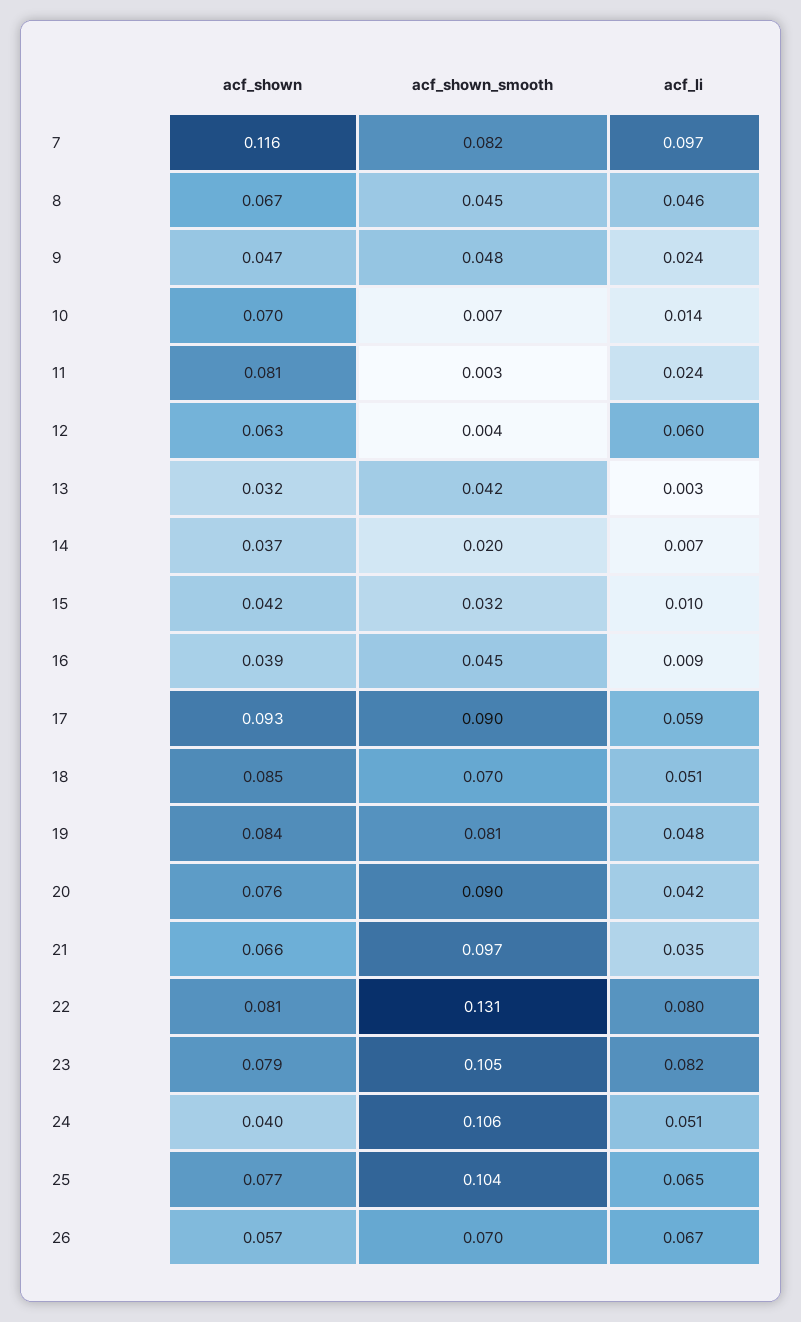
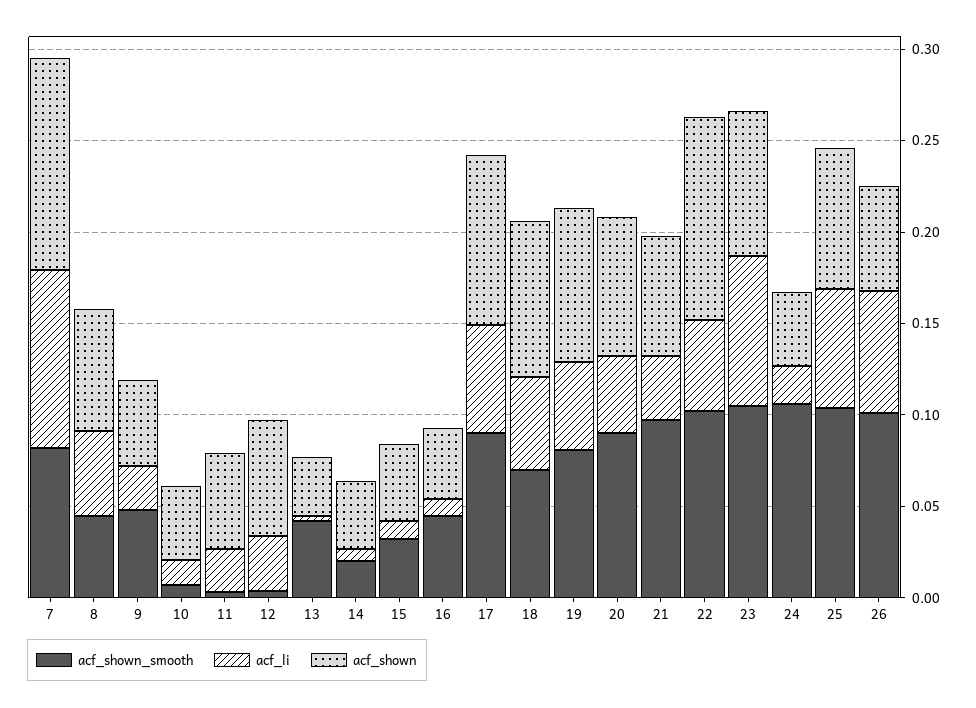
acf_shown, 10: 0.07 -> 0.04
acf_shown, 11: 0.081 -> 0.05
acf_li, 12: 0.06 -> 0.03
acf_shown, 22: 0.081 -> 0.11
acf_shown_smooth, 22: 0.131 -> 0.1
acf_li, 22: 0.08 -> 0.05
acf_li, 24: 0.051 -> 0.02
acf_shown_smooth, 26: 0.07 -> 0.1

